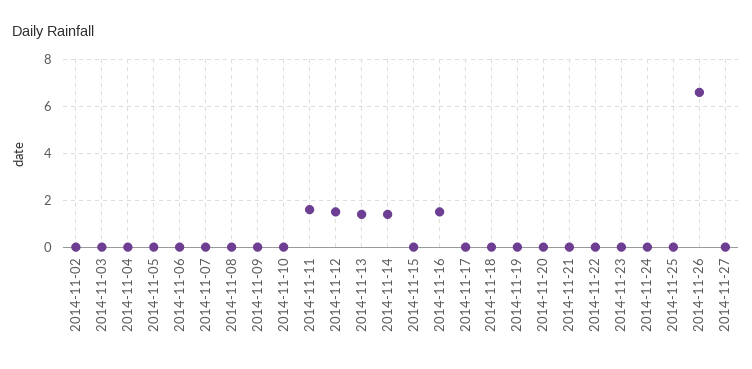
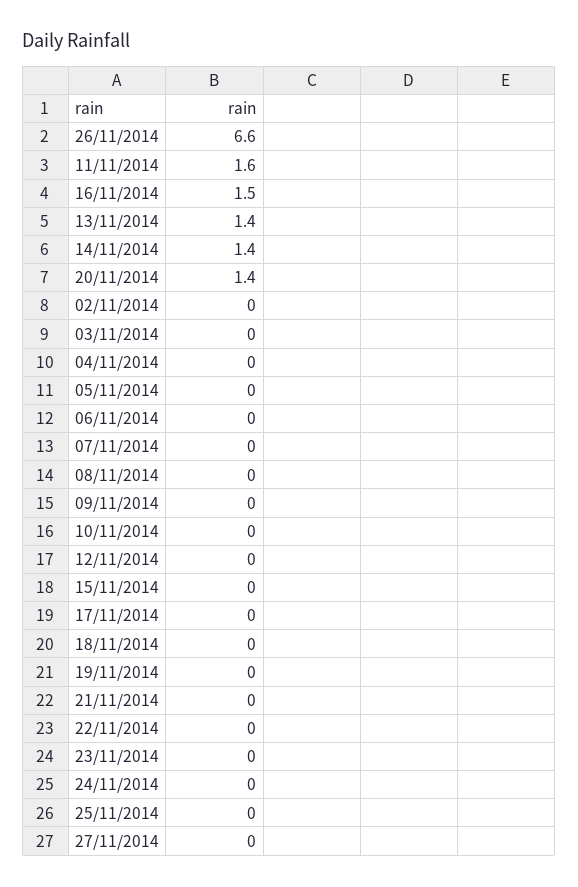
2014-11-12: 1.5 -> 0
2014-11-20: 0 -> 1.4

